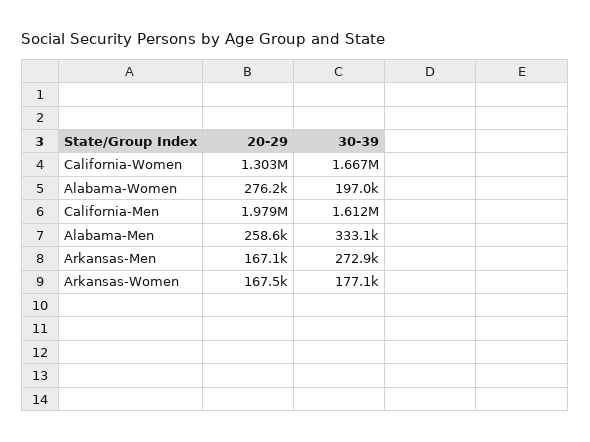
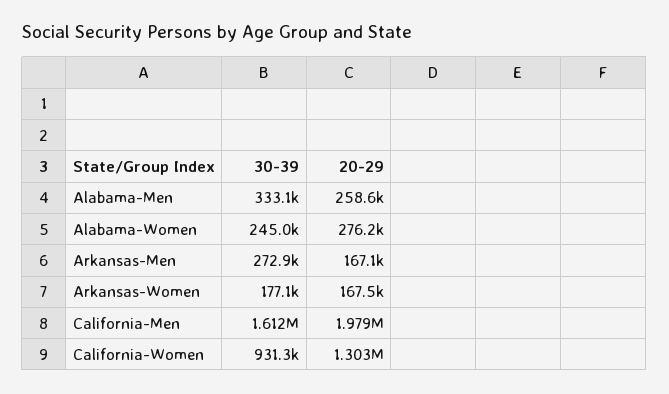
30-39, California-Women: 1667000 -> 931300
30-39, Alabama-Women: 197000 -> 245000

